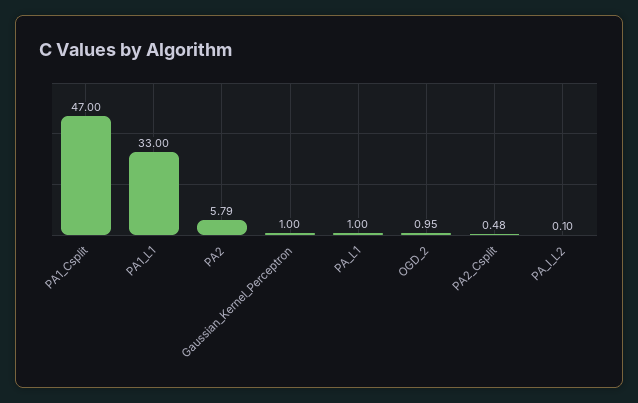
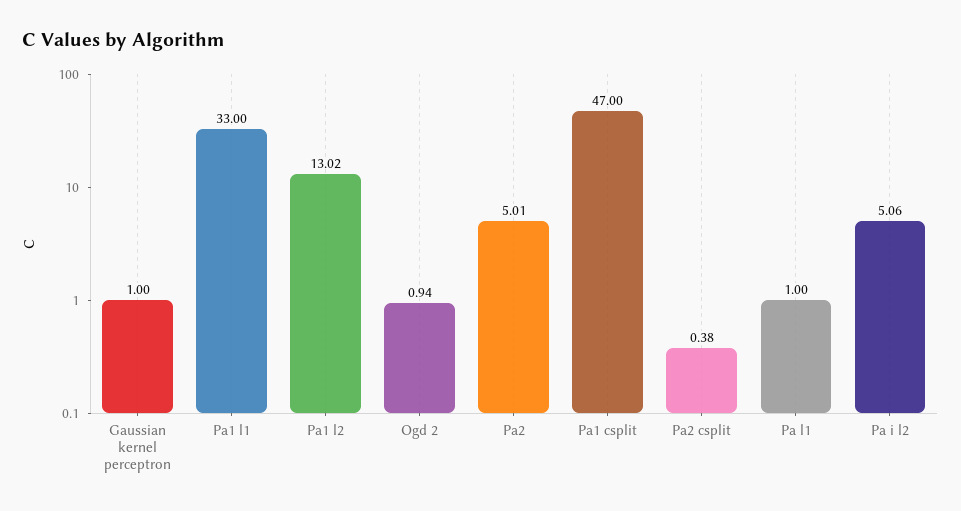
PA2: 5.79 -> 5.01
OGD_2: 0.95 -> 0.94
PA2_Csplit: 0.48 -> 0.38
PA_I_L2: 0.1 -> 5.06
Pa1 l2: none -> 13.02

